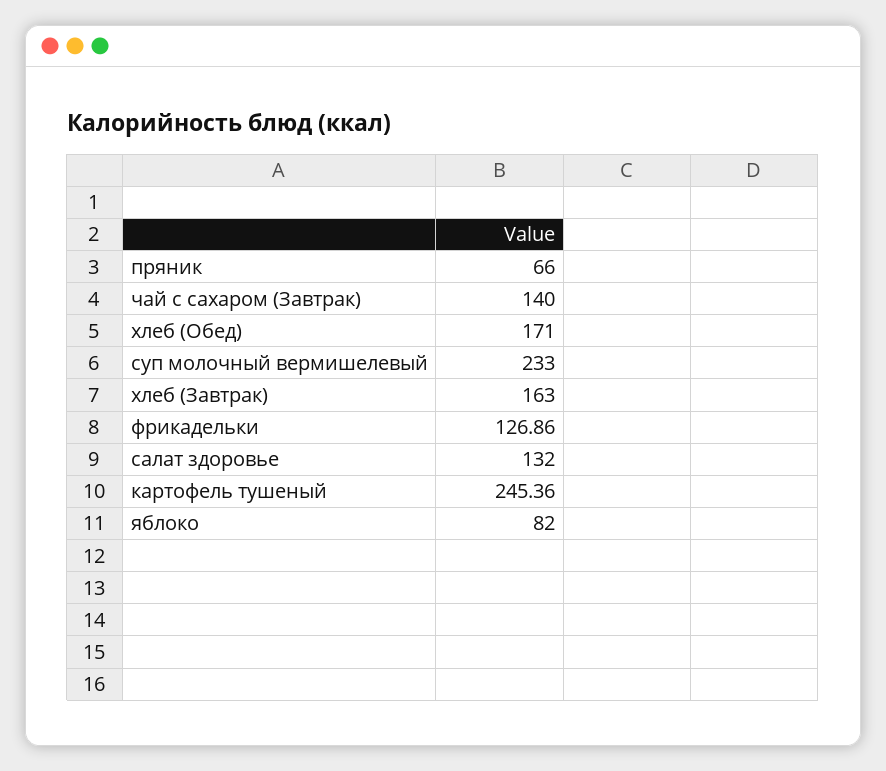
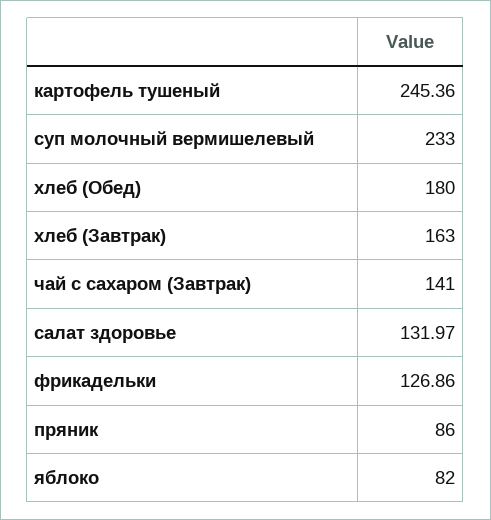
пряник: 66 -> 86
чай с сахаром (Завтрак): 140 -> 141
хлеб (Обед): 171 -> 180
салат здоровье: 132 -> 131.97

